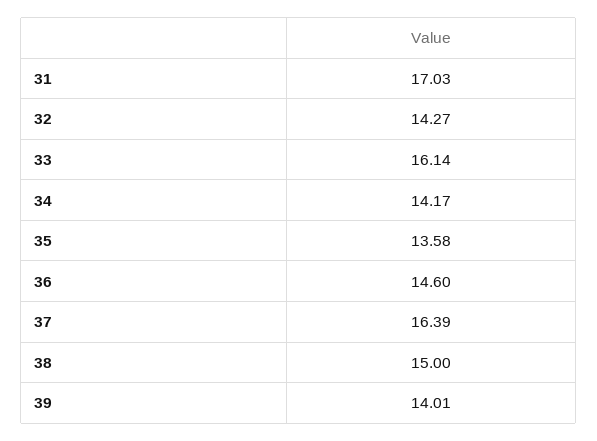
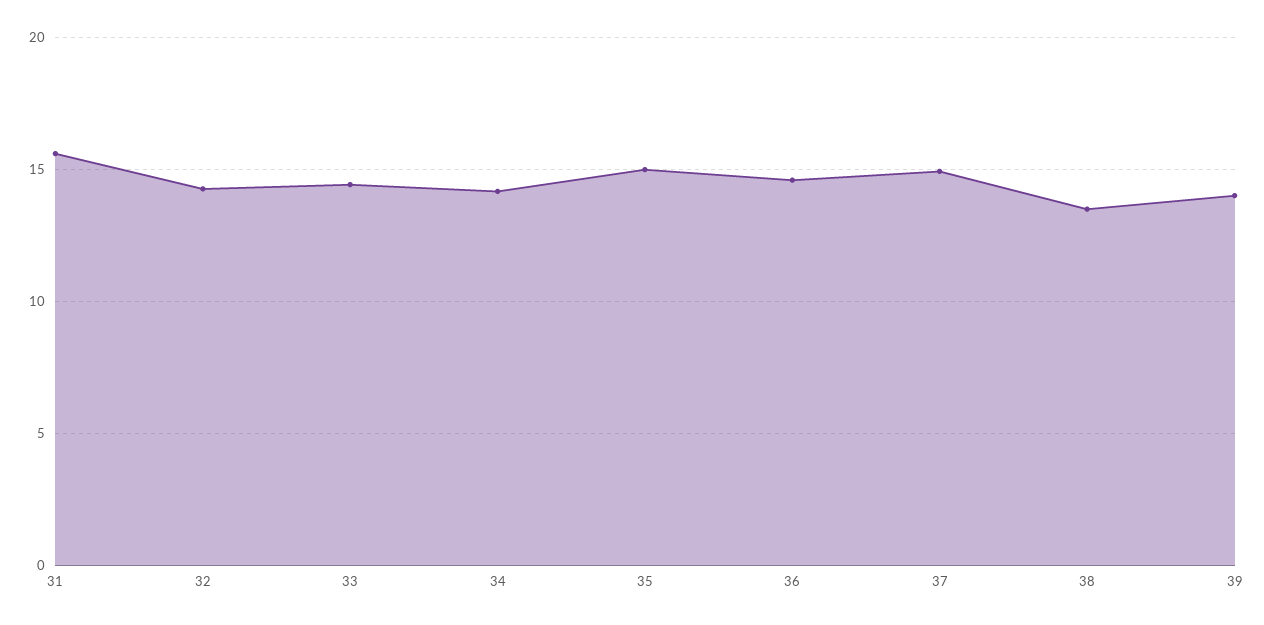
31: 17.03 -> 15.5
33: 16.14 -> 14.5
35: 13.58 -> 15
37: 16.39 -> 15
38: 15 -> 13.5

